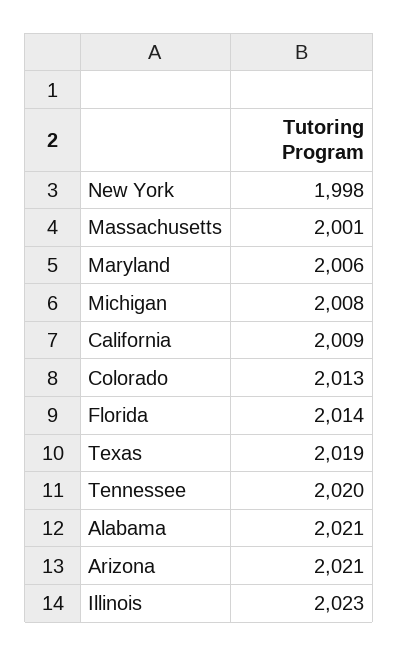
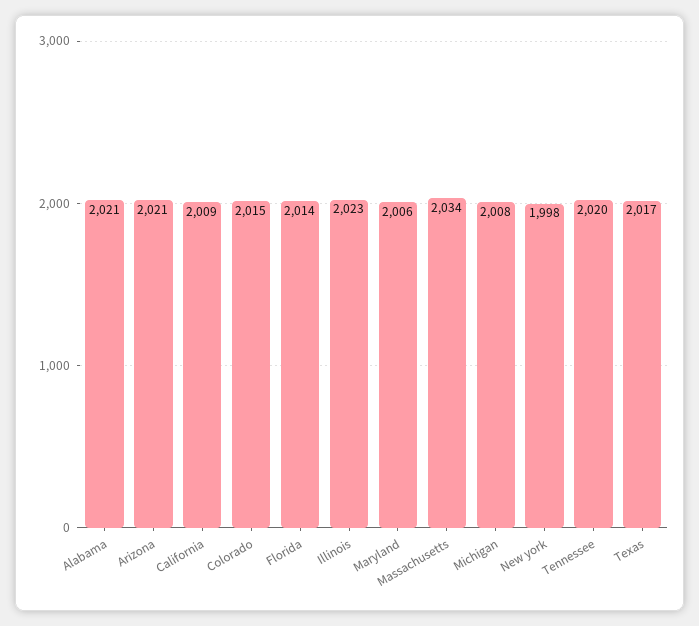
Massachusetts: 2001 -> 2034
Colorado: 2013 -> 2015
Texas: 2019 -> 2017

